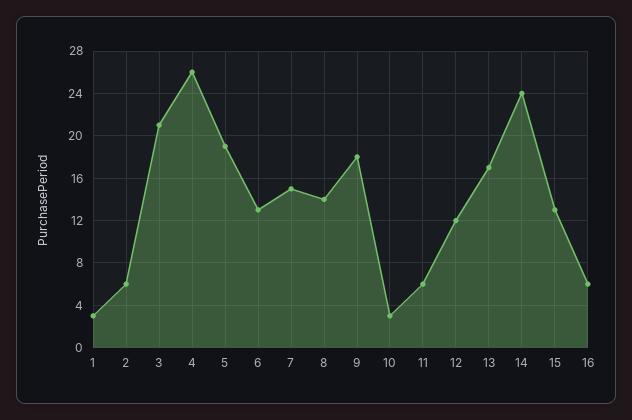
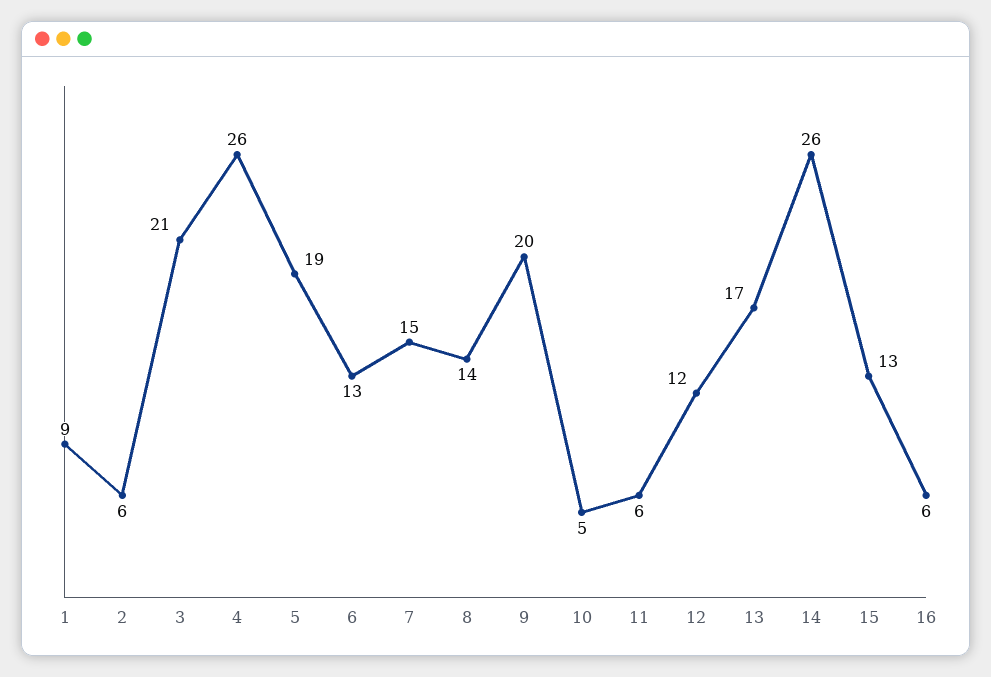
1: 3 -> 9
9: 18 -> 20
10: 3 -> 5
14: 24 -> 26

